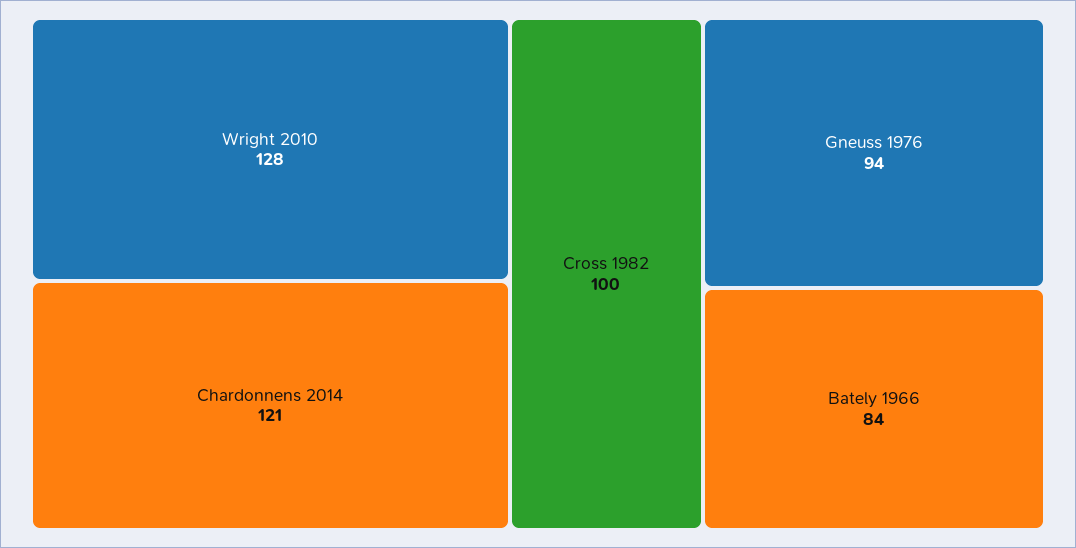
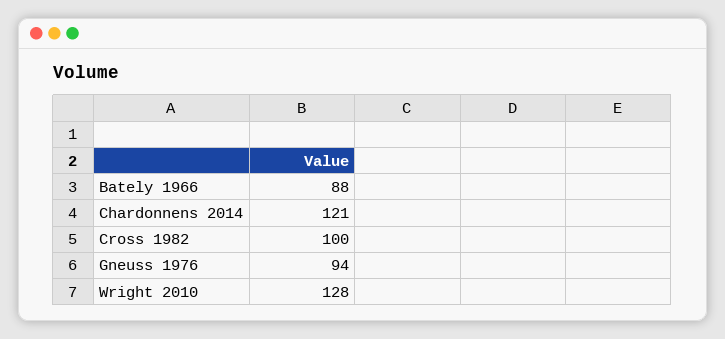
Bately 1966: 84 -> 88

